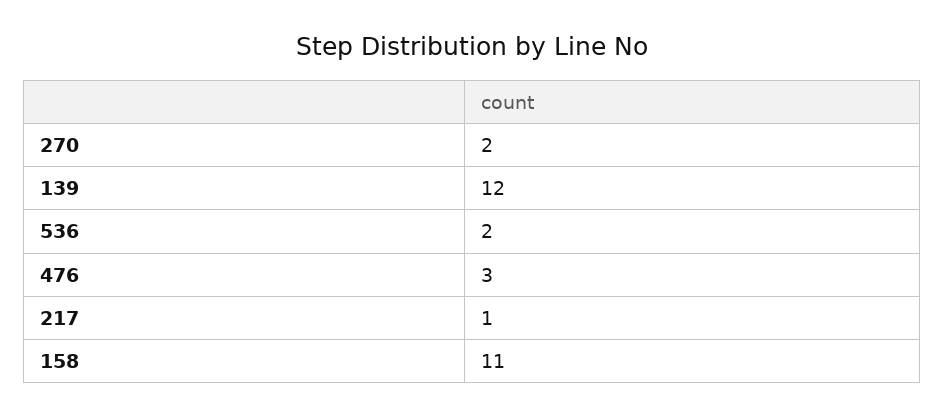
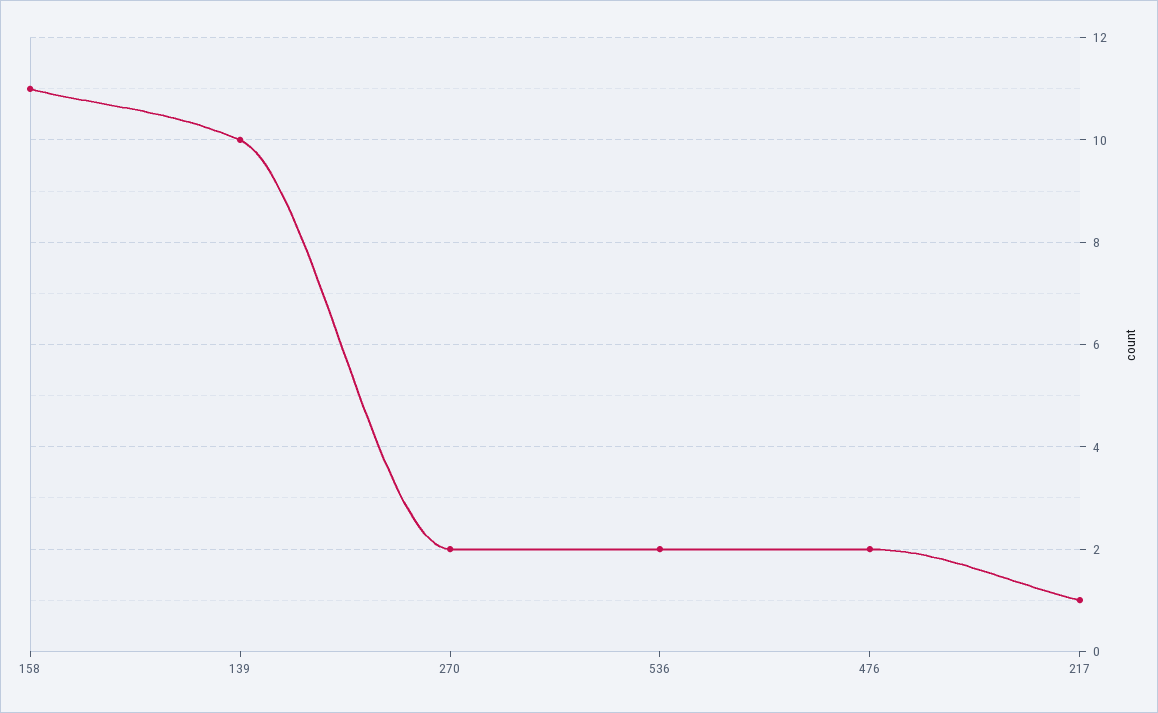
139: 12 -> 10
476: 3 -> 2

